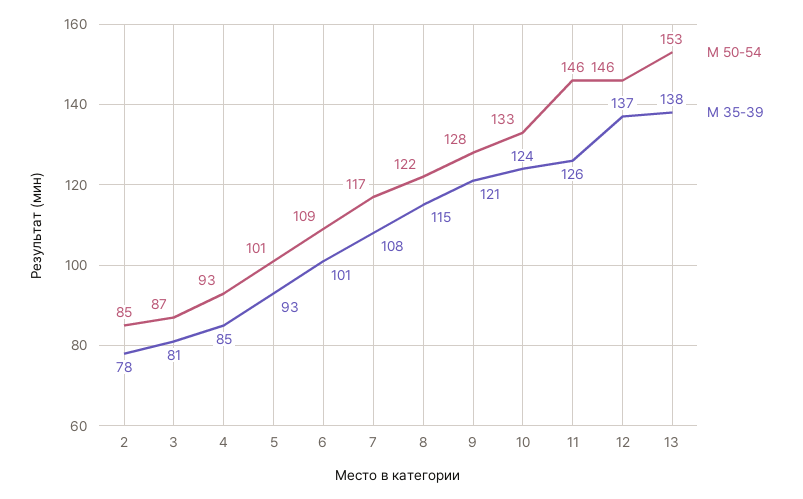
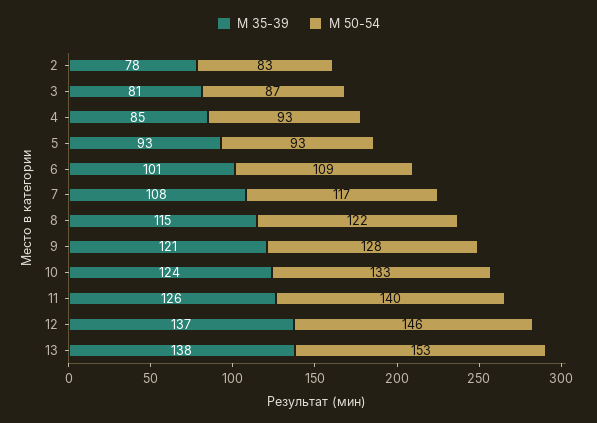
М 50-54, 2: 85 -> 83
М 50-54, 5: 101 -> 93
М 50-54, 11: 146 -> 140

